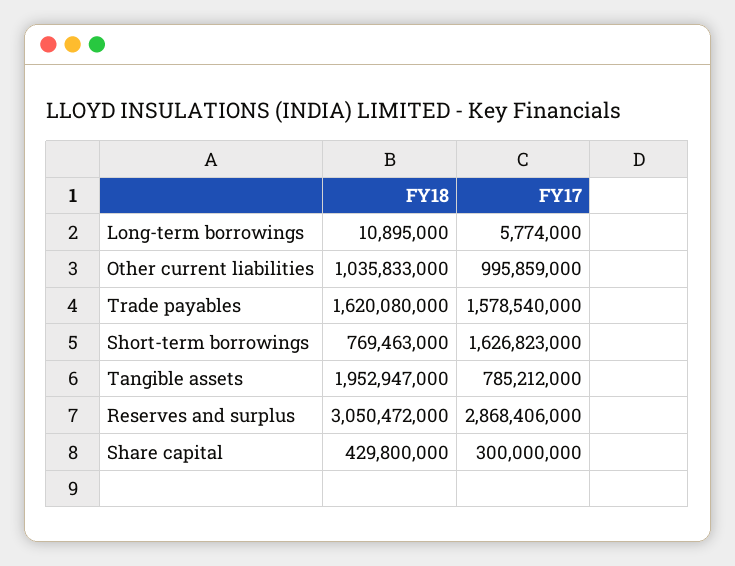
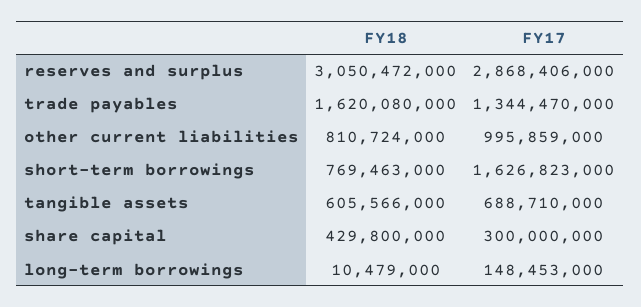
FY18, Long-term borrowings: 10895000 -> 10479000
FY17, Long-term borrowings: 5774000 -> 148453000
FY18, Other current liabilities: 1035833000 -> 810724000
FY17, Trade payables: 1578540000 -> 1344470000
FY18, Tangible assets: 1952947000 -> 605566000
FY17, Tangible assets: 785212000 -> 688710000

